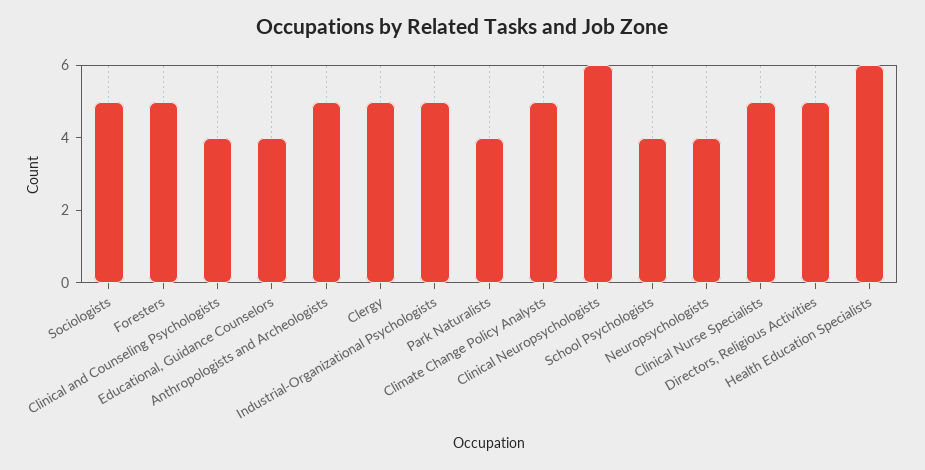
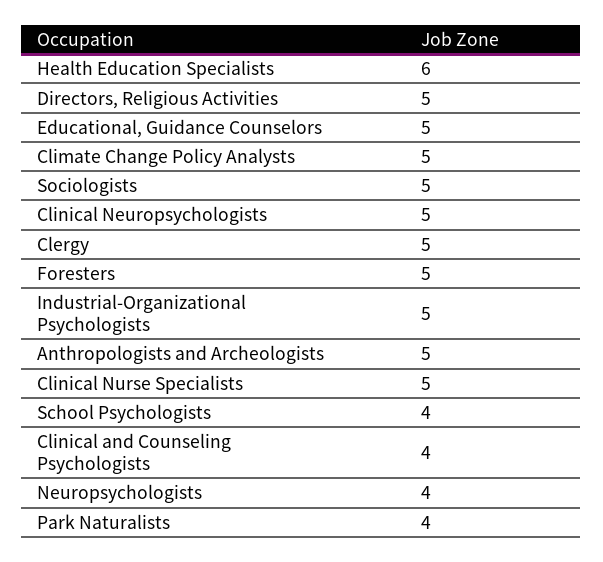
Educational, Guidance Counselors: 4 -> 5
Clinical Neuropsychologists: 6 -> 5

